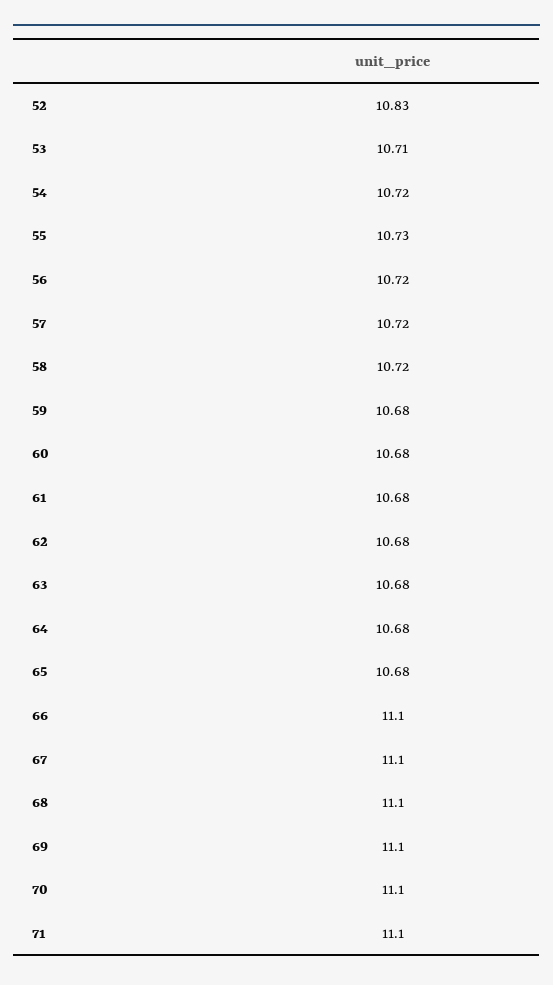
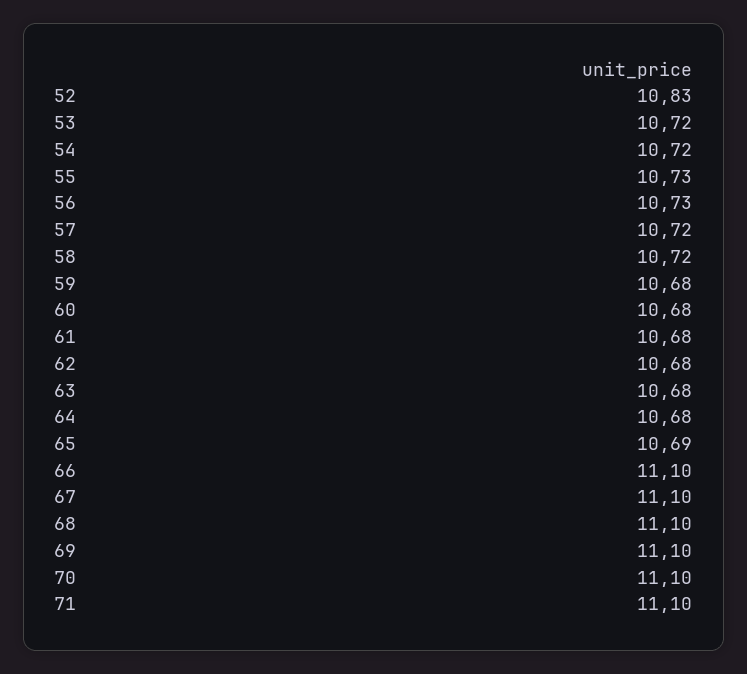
53: 10.71 -> 10.72
56: 10.72 -> 10.73
65: 10.68 -> 10.69

